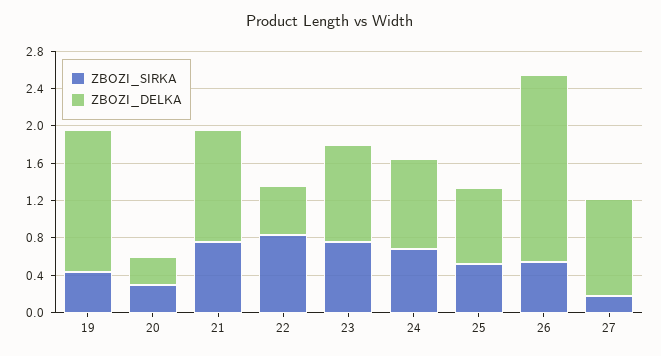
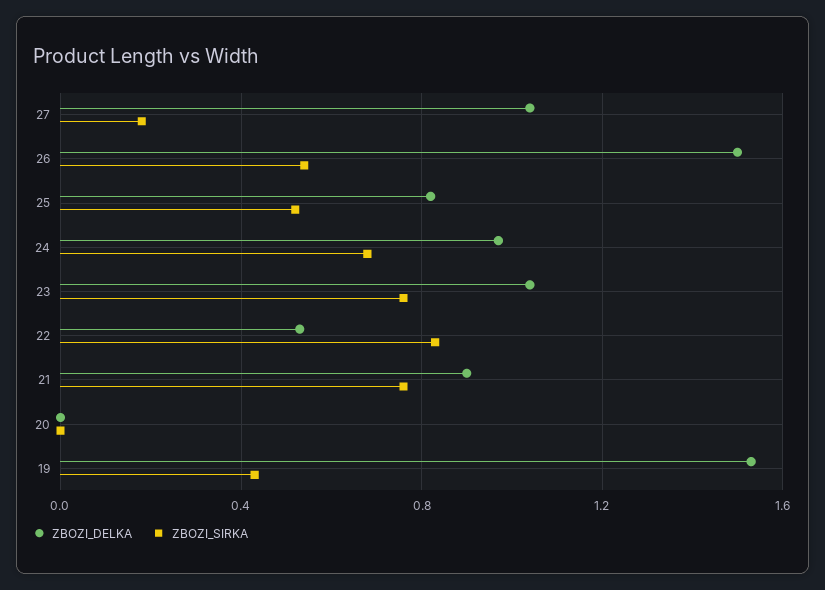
ZBOZI_SIRKA, 20: 0.3 -> 0
ZBOZI_DELKA, 20: 0.3 -> 0
ZBOZI_DELKA, 21: 1.2 -> 0.9
ZBOZI_DELKA, 26: 2 -> 1.5

